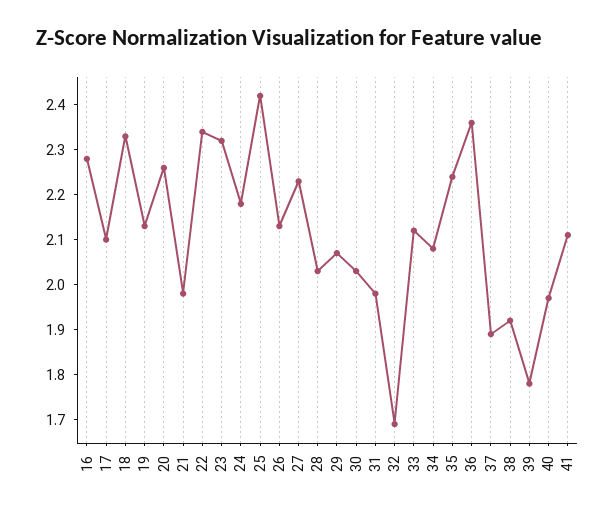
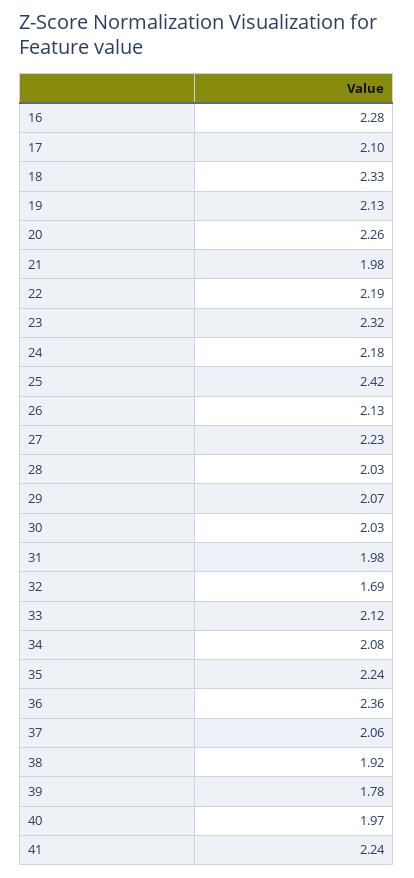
22: 2.35 -> 2.19
37: 1.9 -> 2.06
41: 2.1 -> 2.24

